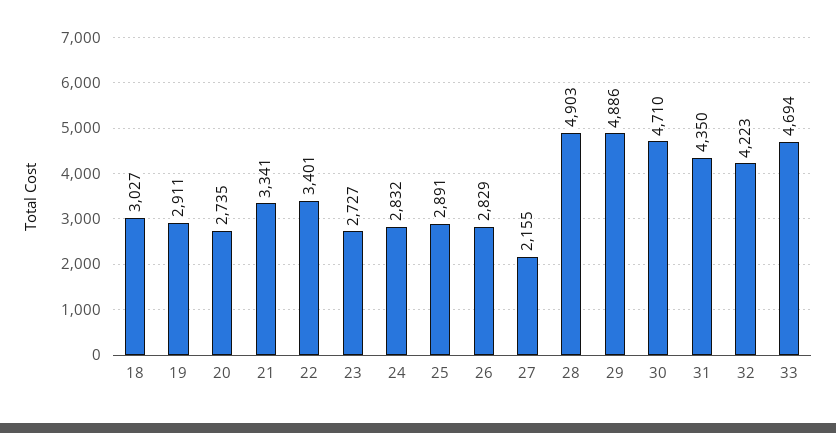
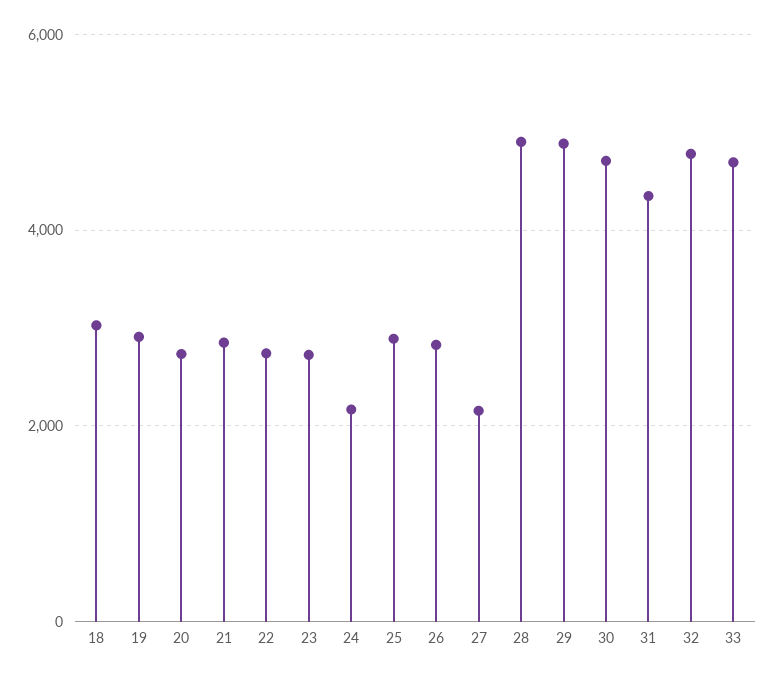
21: 3341 -> 2800
22: 3401 -> 2800
24: 2832 -> 2200
32: 4223 -> 4800

